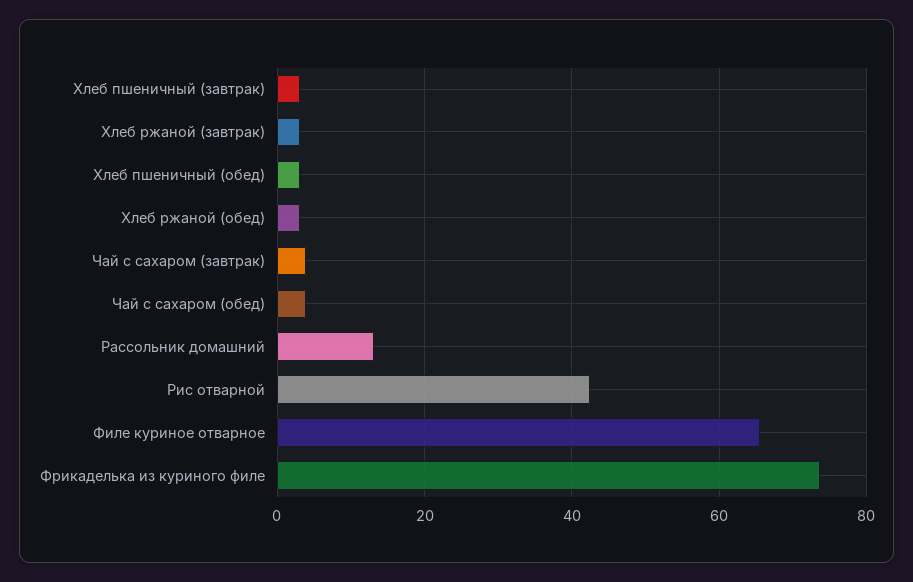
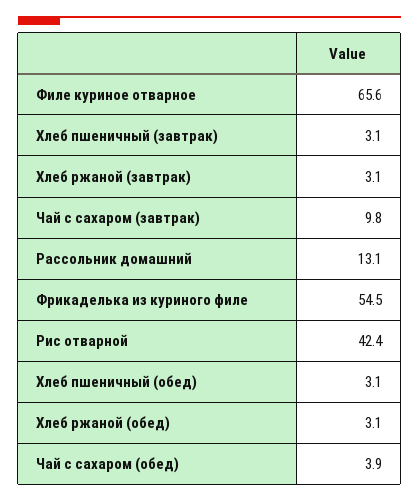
Чай с сахаром (завтрак): 4 -> 9.8
Фрикаделька из куриного филе: 74 -> 54.5

